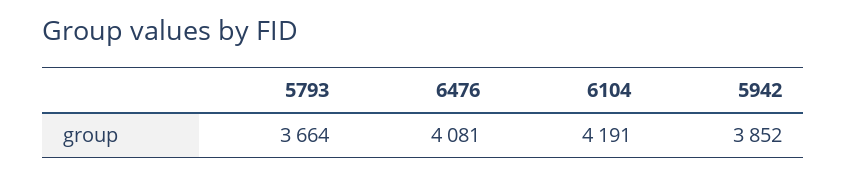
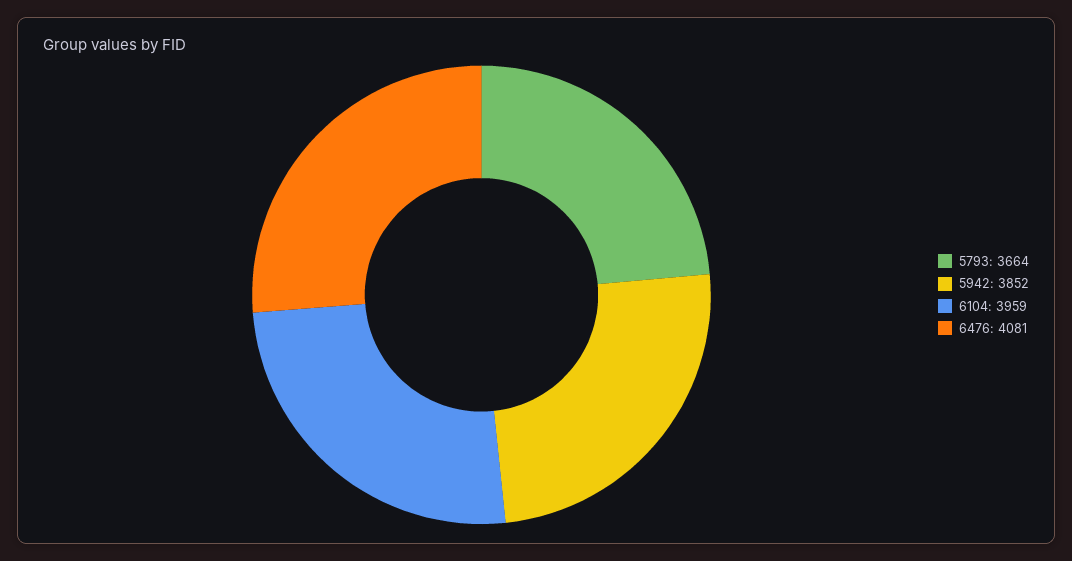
6104: 4191 -> 3959

